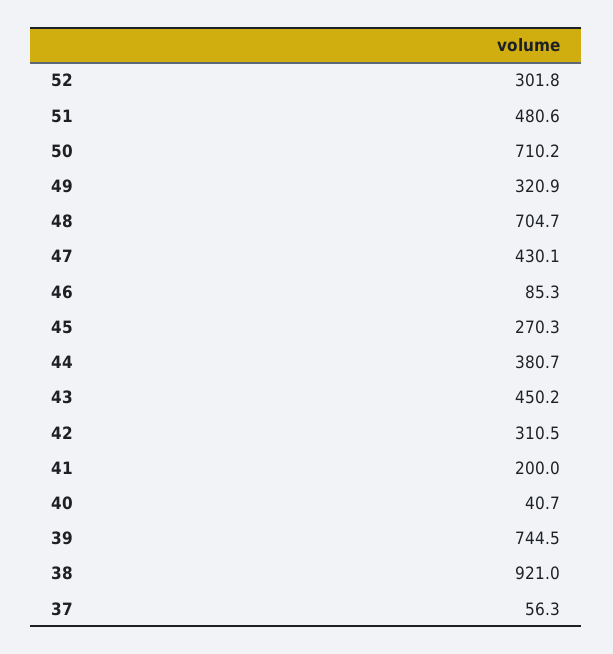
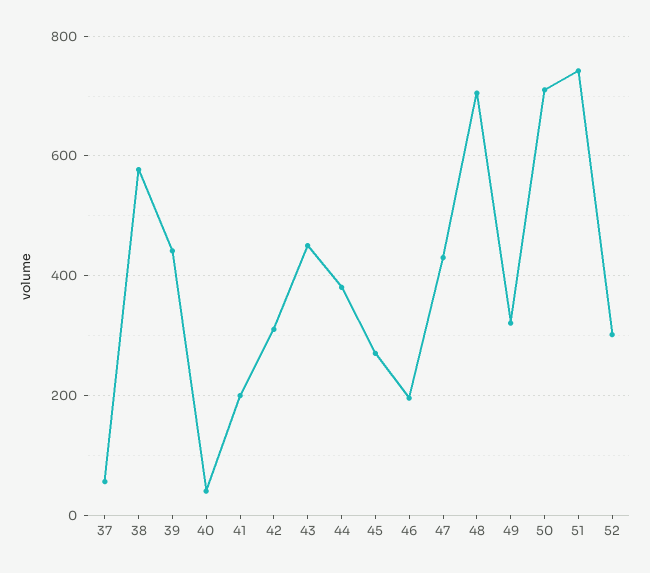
51: 480.6 -> 740
46: 85.3 -> 200
39: 744.5 -> 440
38: 921 -> 580

